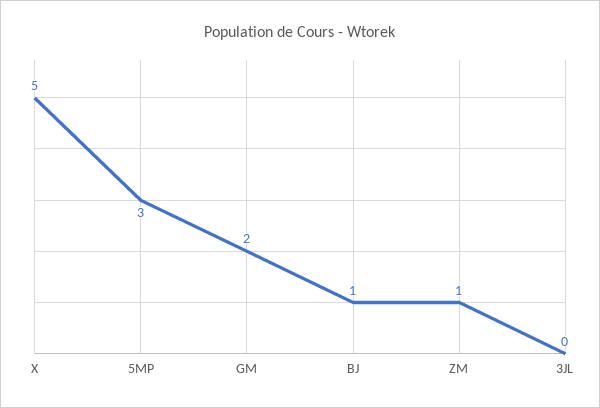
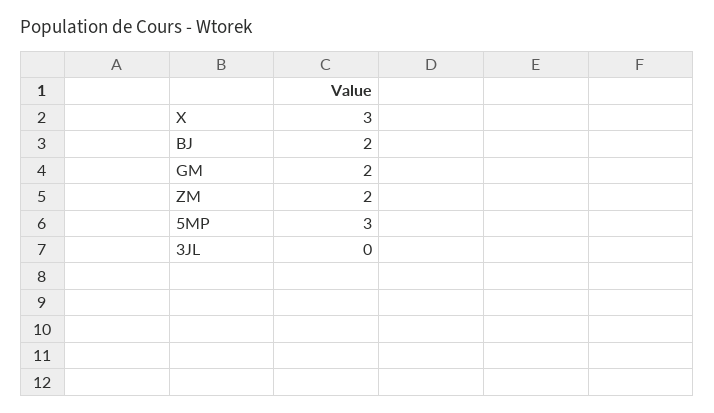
X: 5 -> 3
BJ: 1 -> 2
ZM: 1 -> 2

